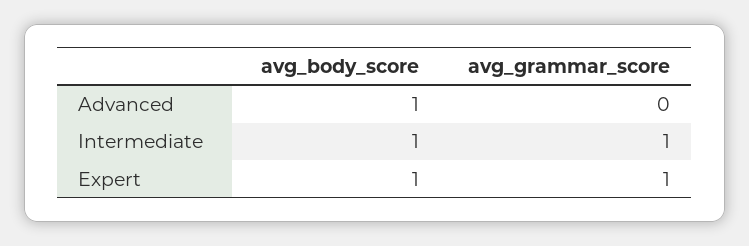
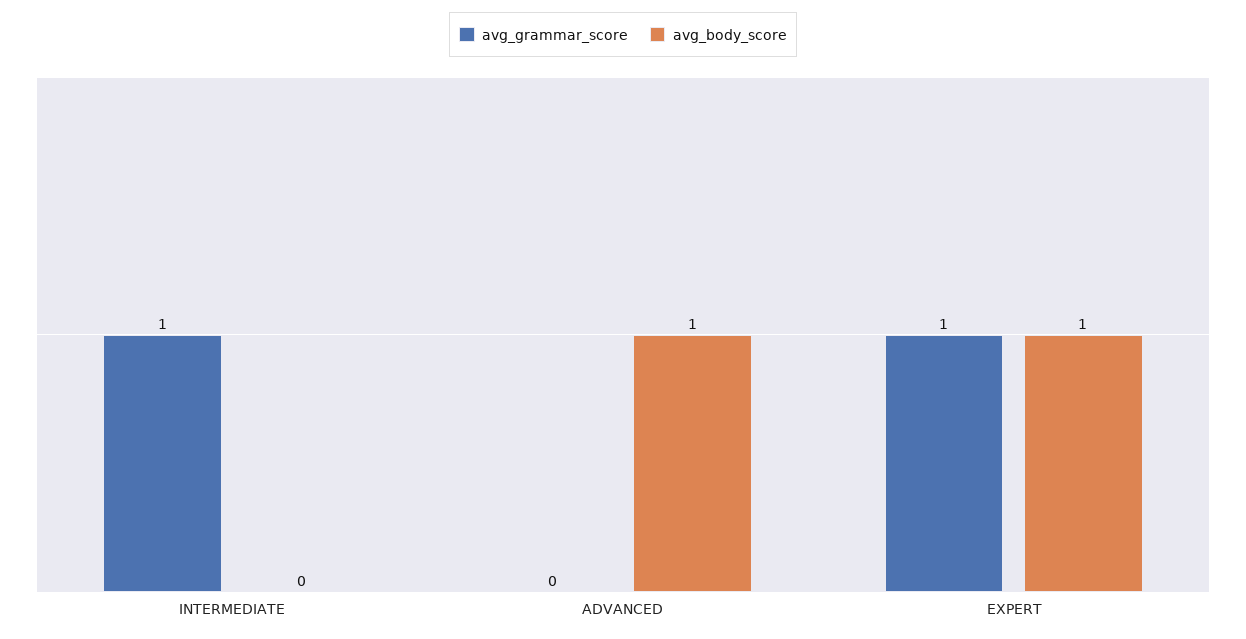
avg_body_score, Intermediate: 1 -> 0

